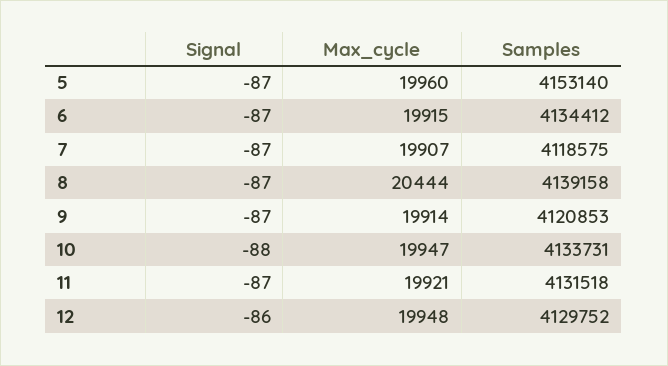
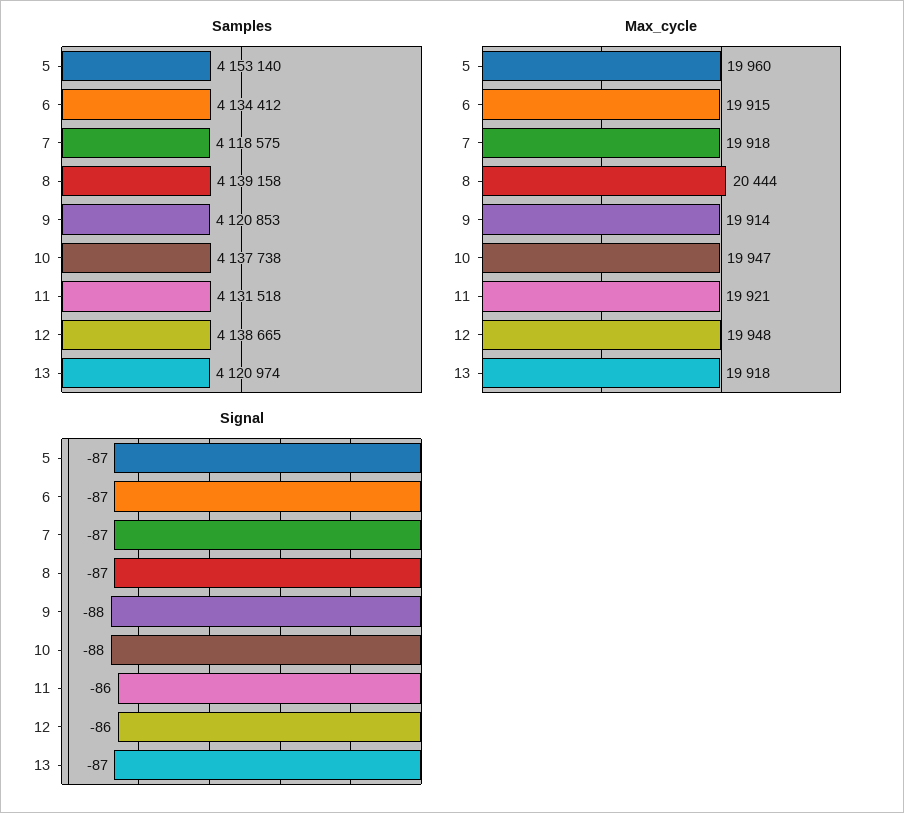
Max_cycle, 7: 19907 -> 19918
Signal, 9: -87 -> -88
Samples, 10: 4133731 -> 4137738
Signal, 11: -87 -> -86
Samples, 12: 4129752 -> 4138665
Samples, 13: none -> 4120974
Max_cycle, 13: none -> 19918
Signal, 13: none -> -87

